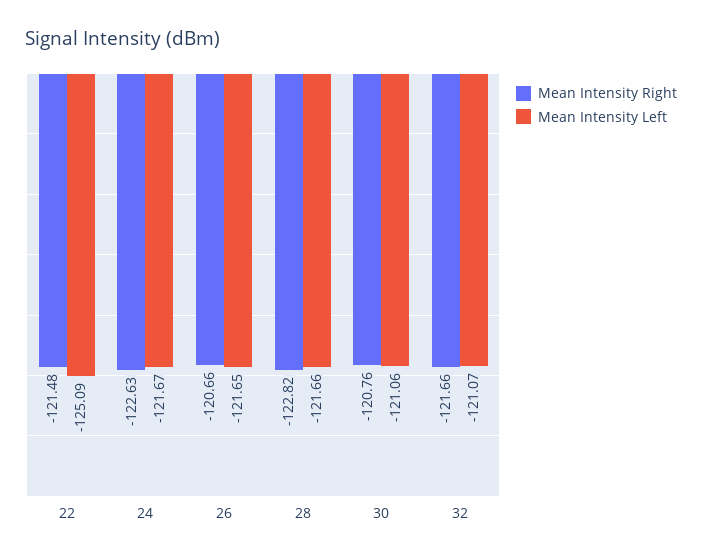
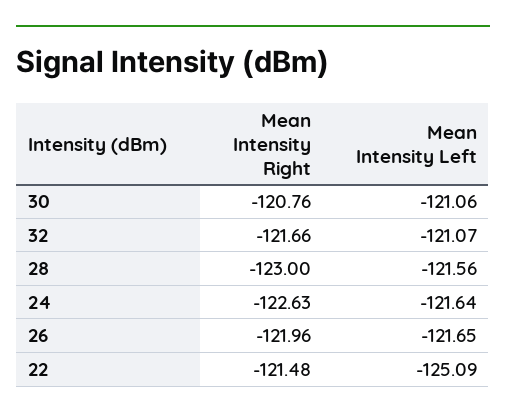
Mean Intensity Left, 24: -121.67 -> -121.64
Mean Intensity Right, 26: -120.66 -> -121.96
Mean Intensity Right, 28: -122.82 -> -123
Mean Intensity Left, 28: -121.66 -> -121.56

